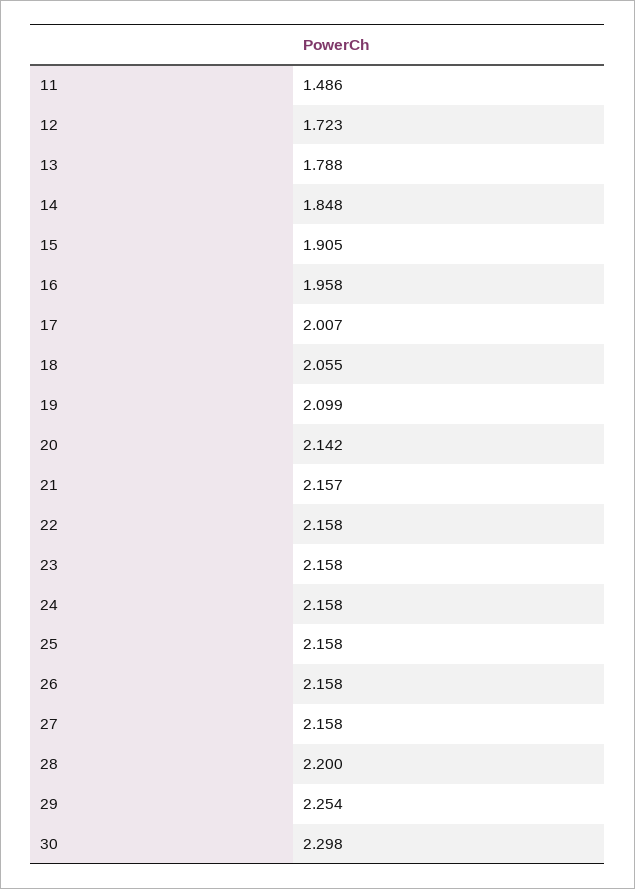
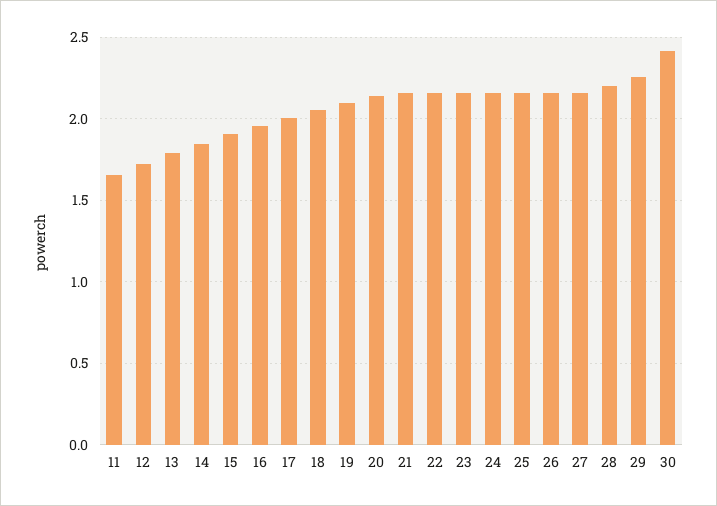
11: 1.486 -> 1.65
30: 2.298 -> 2.4

